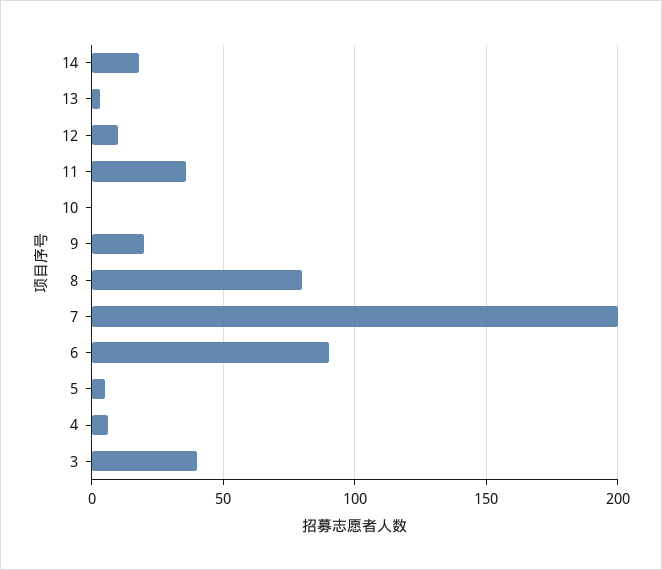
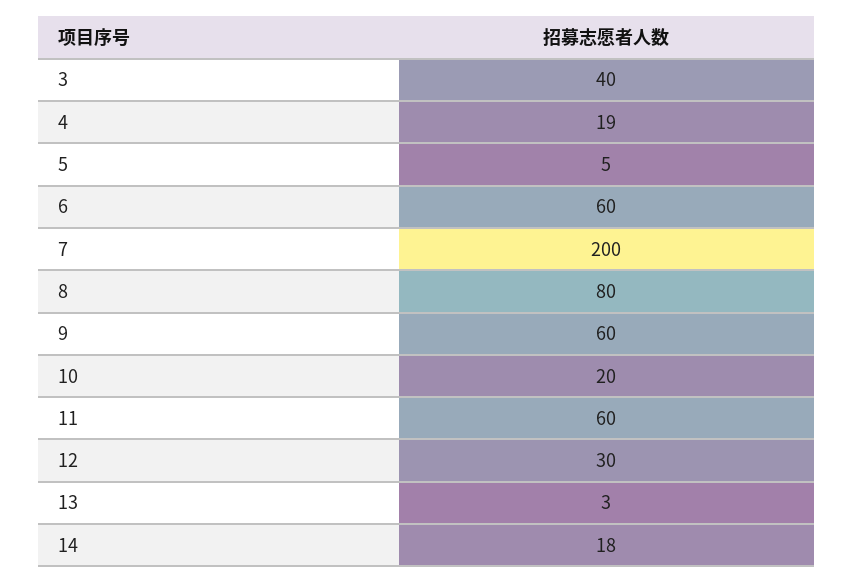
12: 10 -> 30
11: 35 -> 60
10: 0 -> 20
9: 20 -> 60
6: 90 -> 60
4: 5 -> 19

